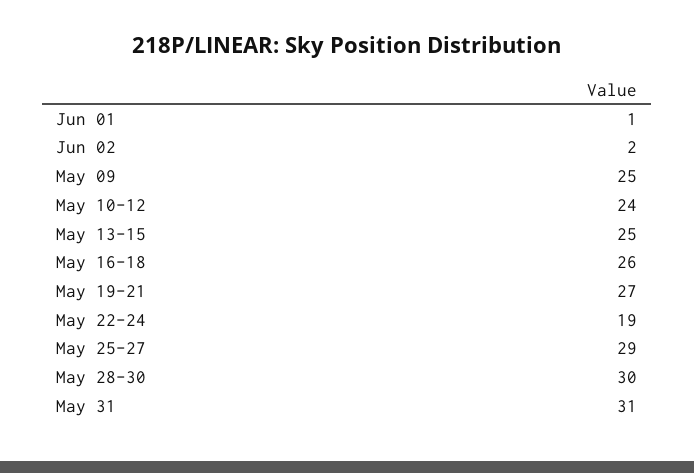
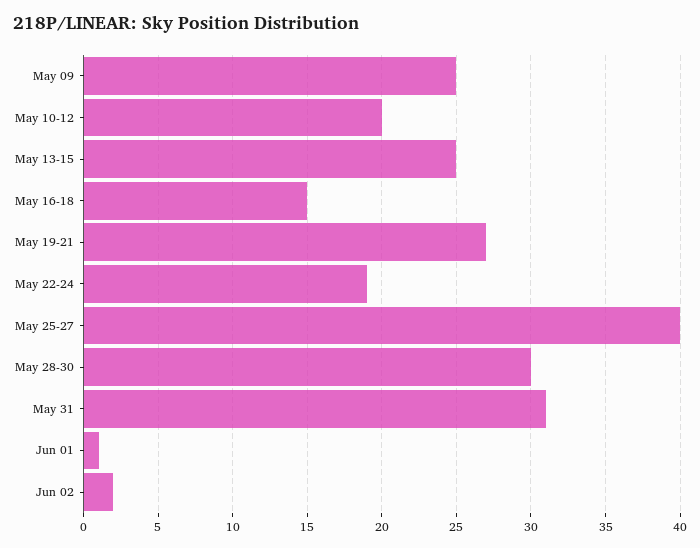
May 10-12: 24 -> 20
May 16-18: 26 -> 15
May 25-27: 29 -> 40

